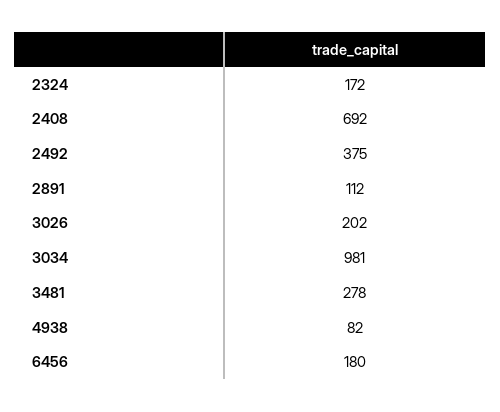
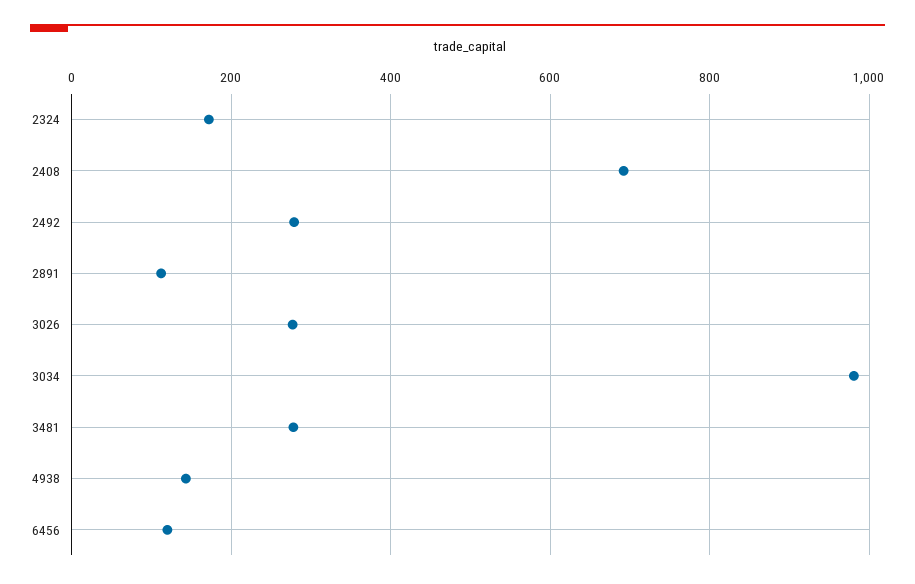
2492: 375 -> 280
3026: 202 -> 280
4938: 82 -> 140
6456: 180 -> 120

